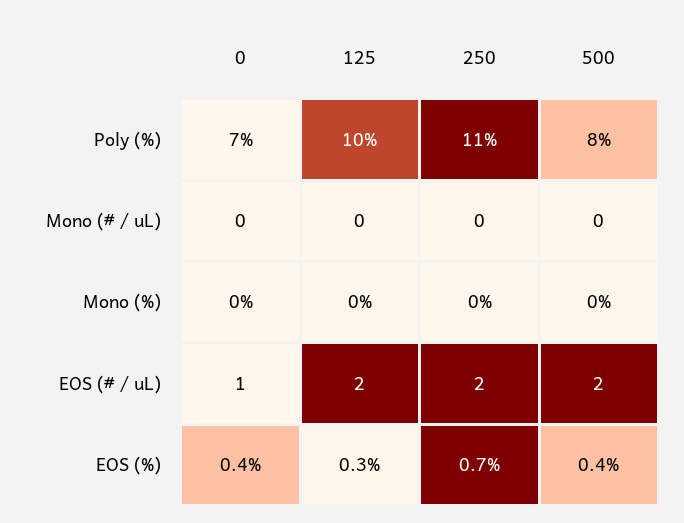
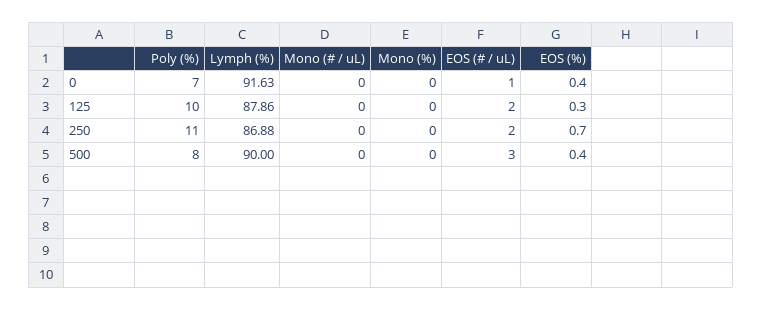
500, EOS (# / uL): 2 -> 3
0, Lymph (%): none -> 91.63
125, Lymph (%): none -> 87.86
250, Lymph (%): none -> 86.88
500, Lymph (%): none -> 90

